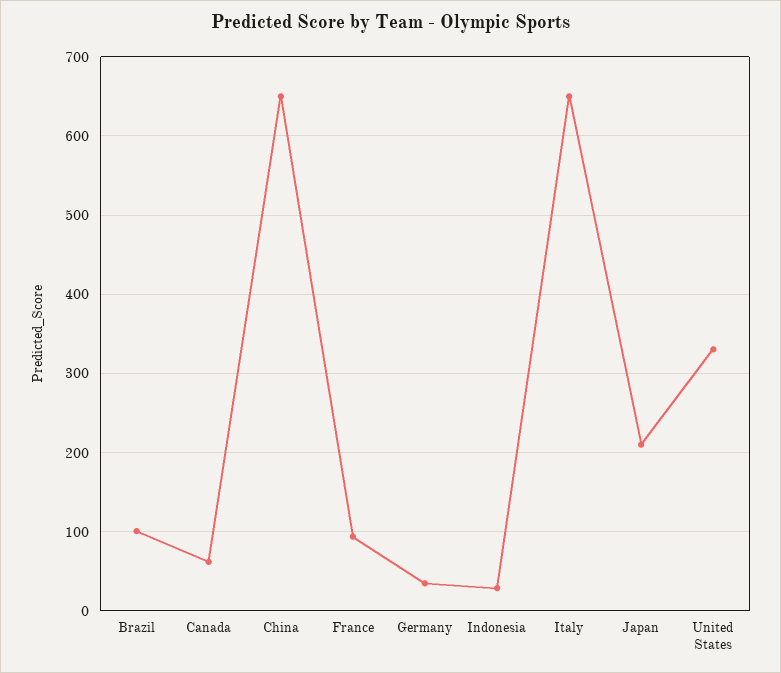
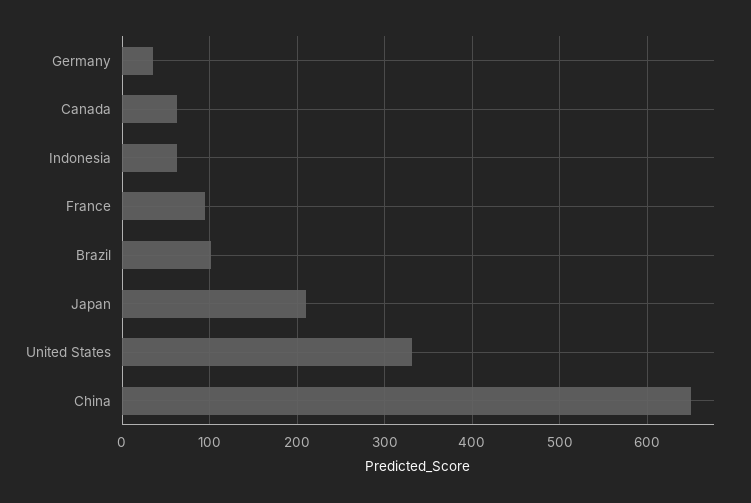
Indonesia: 30 -> 60
Italy: 650 -> none

